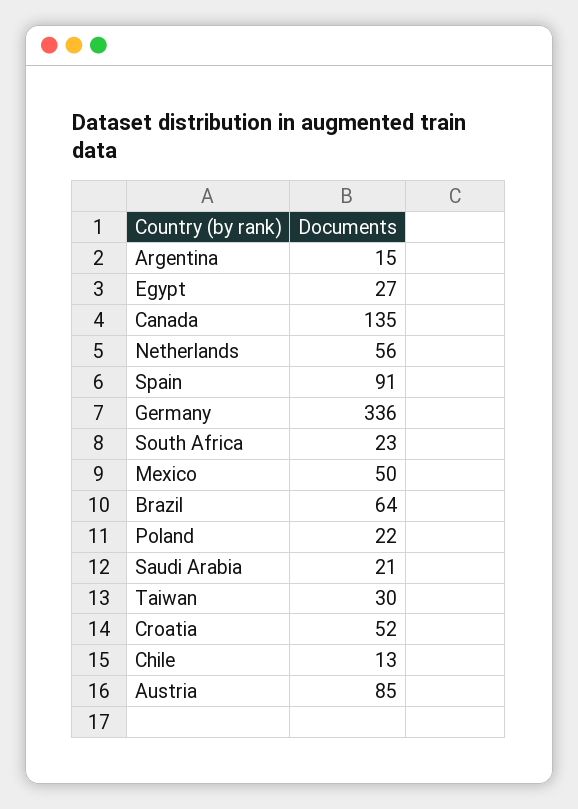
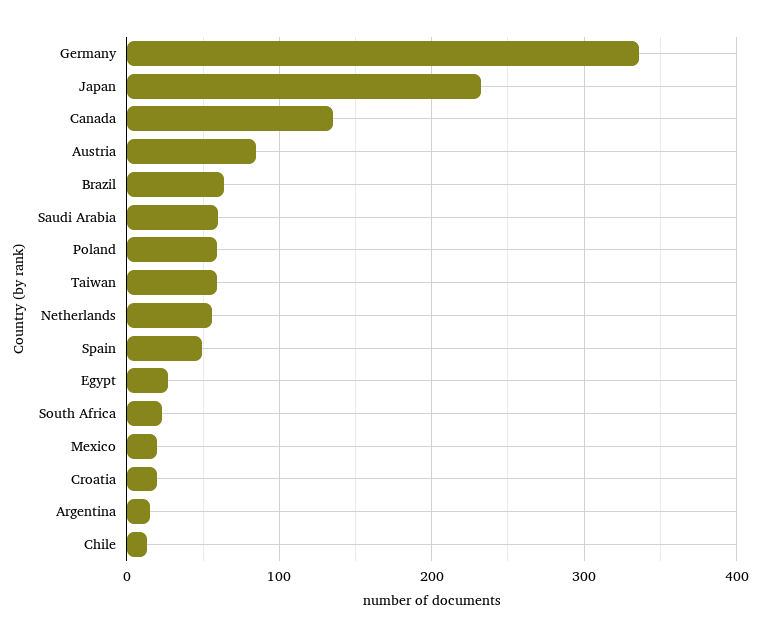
Spain: 91 -> 50
Mexico: 50 -> 20
Poland: 22 -> 60
Saudi Arabia: 21 -> 60
Taiwan: 30 -> 60
Croatia: 52 -> 20
Japan: none -> 230

